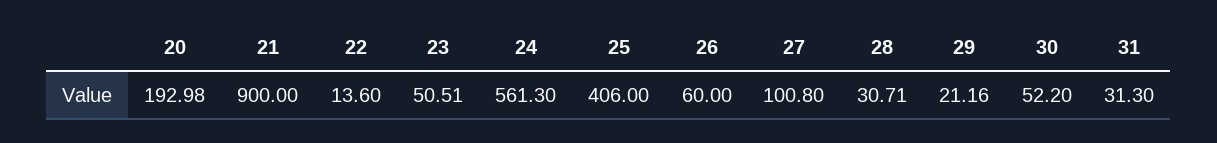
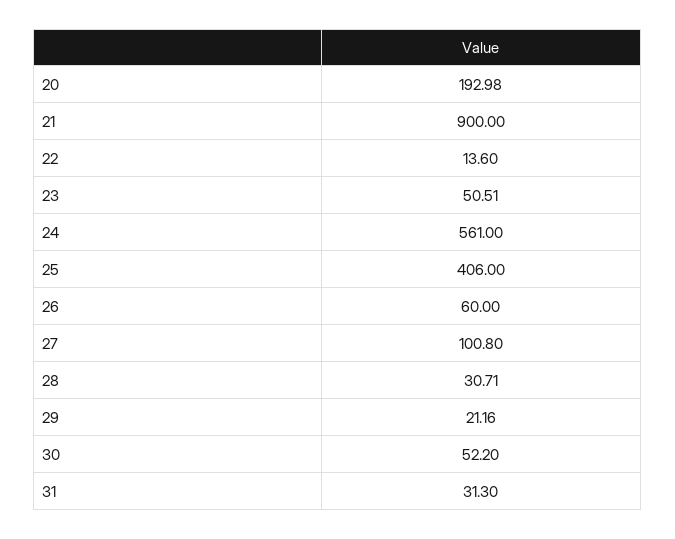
24: 561.3 -> 561

